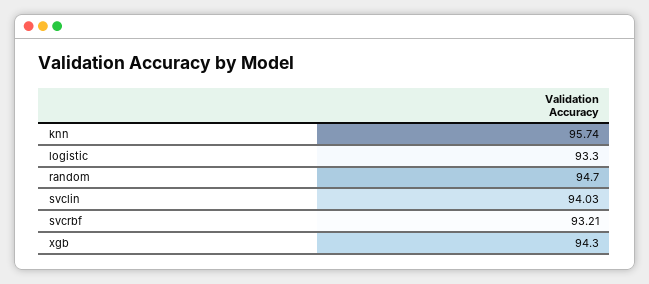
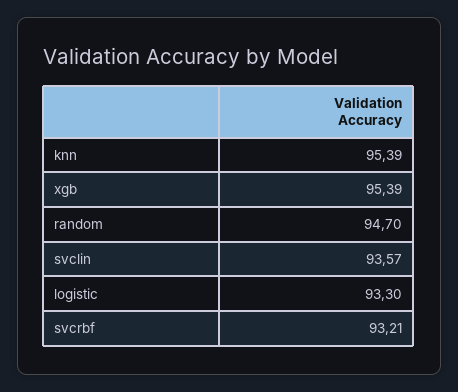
knn: 95.74 -> 95.39
svclin: 94.03 -> 93.57
xgb: 94.3 -> 95.39

